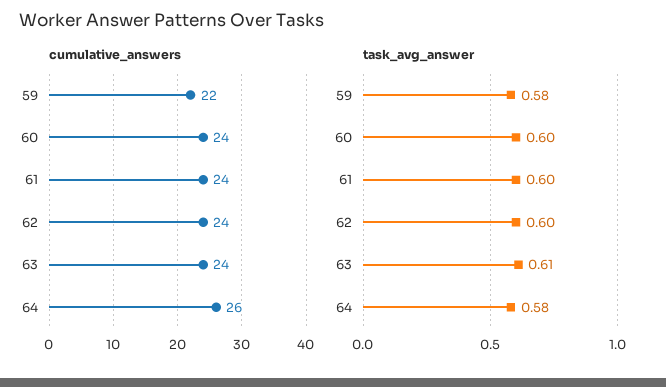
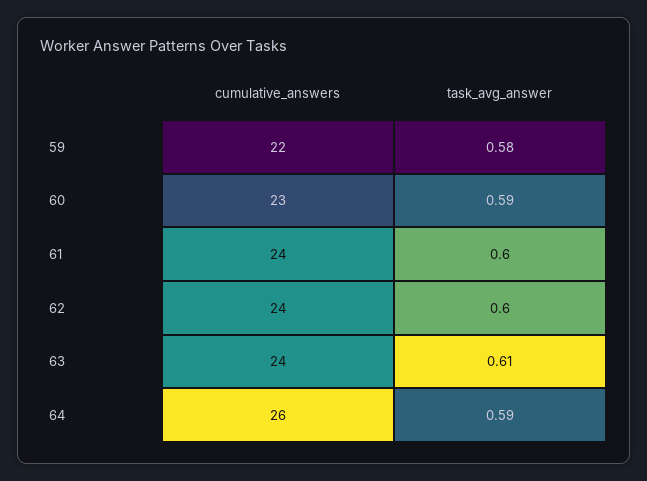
cumulative_answers, 60: 24 -> 23
task_avg_answer, 60: 0.6 -> 0.59
task_avg_answer, 64: 0.58 -> 0.59

